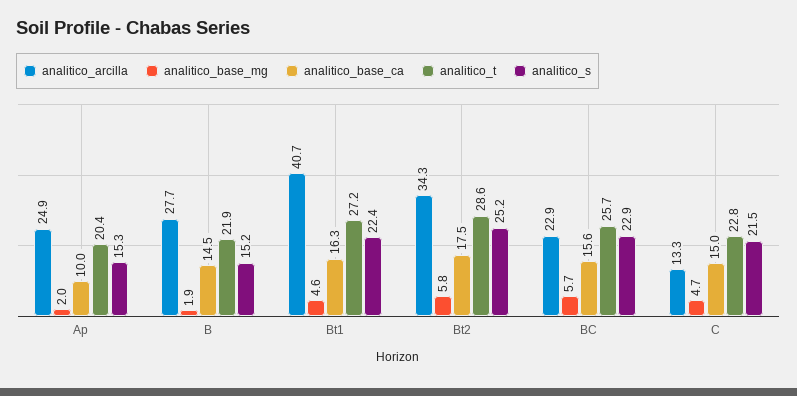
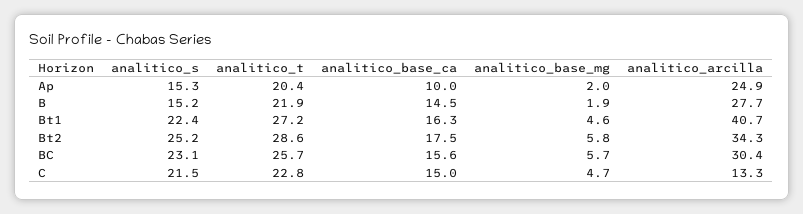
analitico_arcilla, BC: 22.9 -> 30.4
analitico_s, BC: 22.9 -> 23.1

